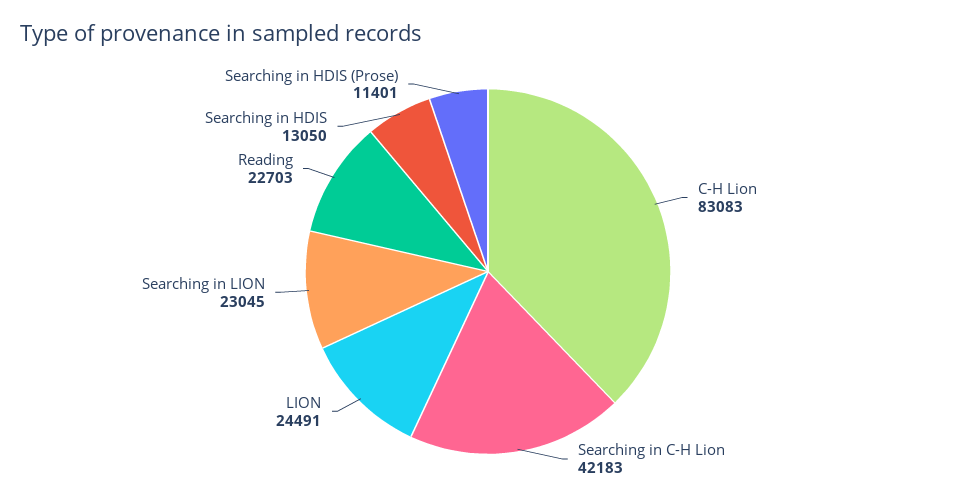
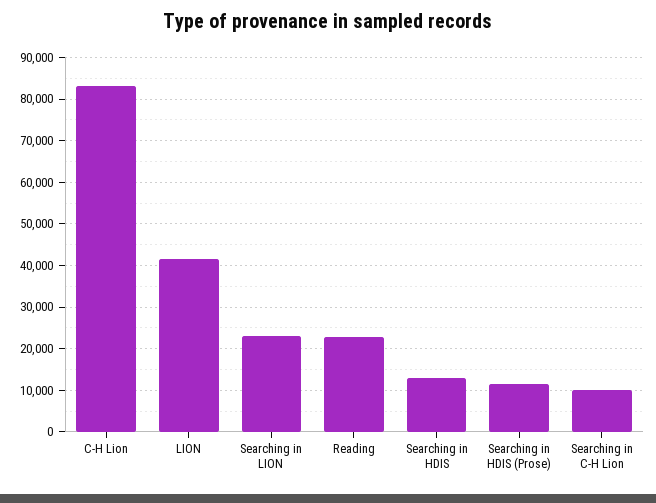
Searching in C-H Lion: 42183 -> 10000
LION: 24491 -> 42000

